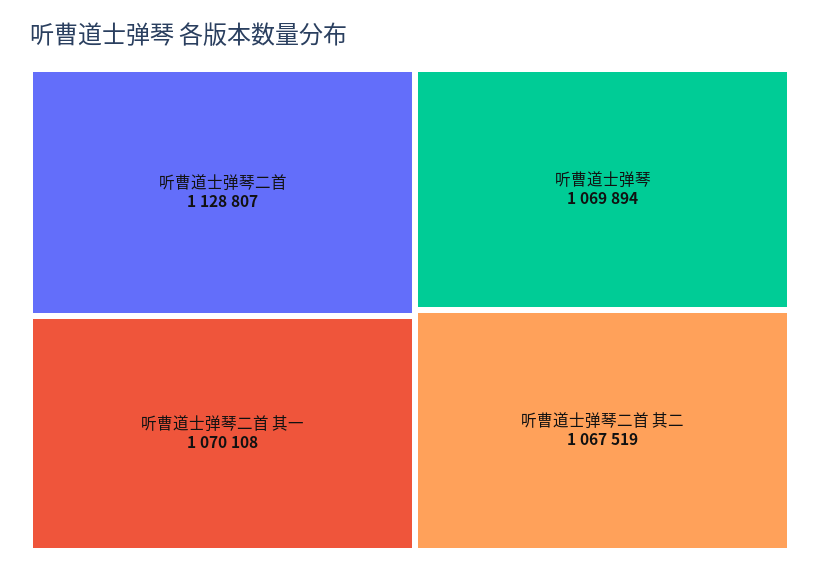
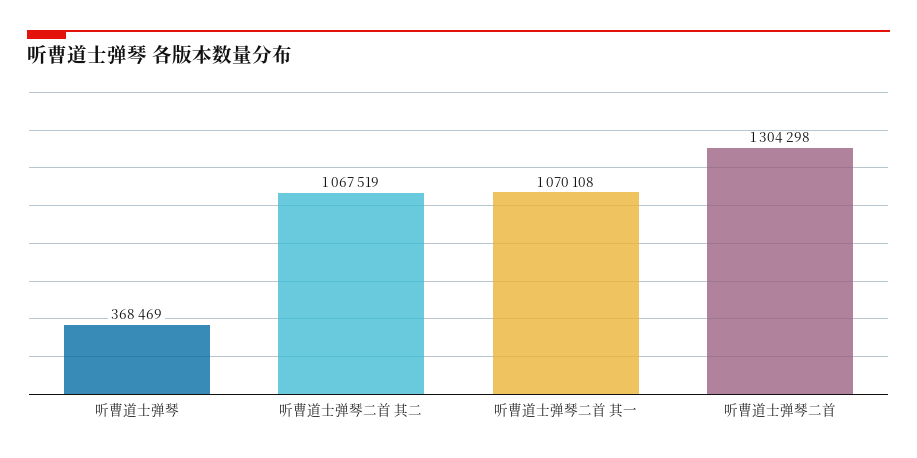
听曹道士弹琴二首: 1128807 -> 1304298
听曹道士弹琴: 1069894 -> 368469

